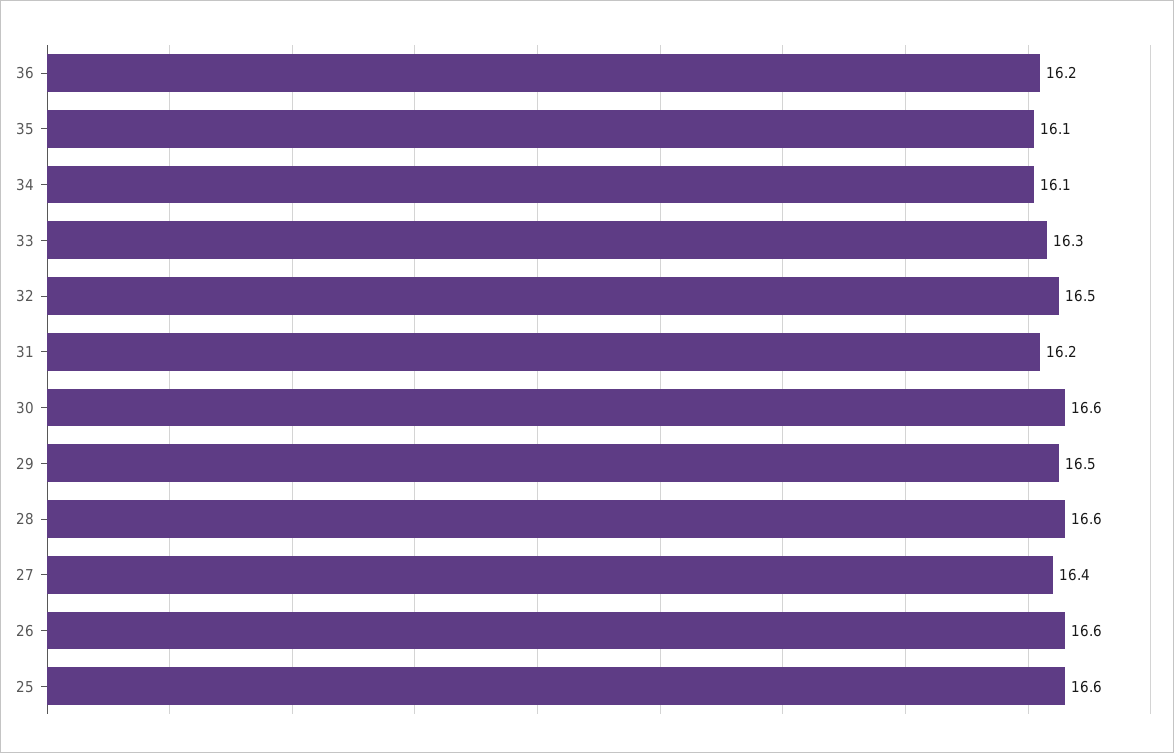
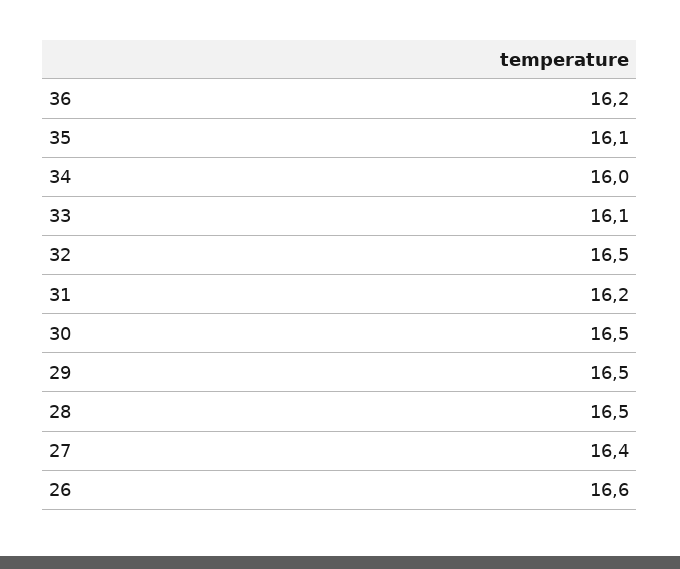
34: 16.1 -> 16
33: 16.3 -> 16.1
30: 16.6 -> 16.5
28: 16.6 -> 16.5
25: 16.6 -> none

